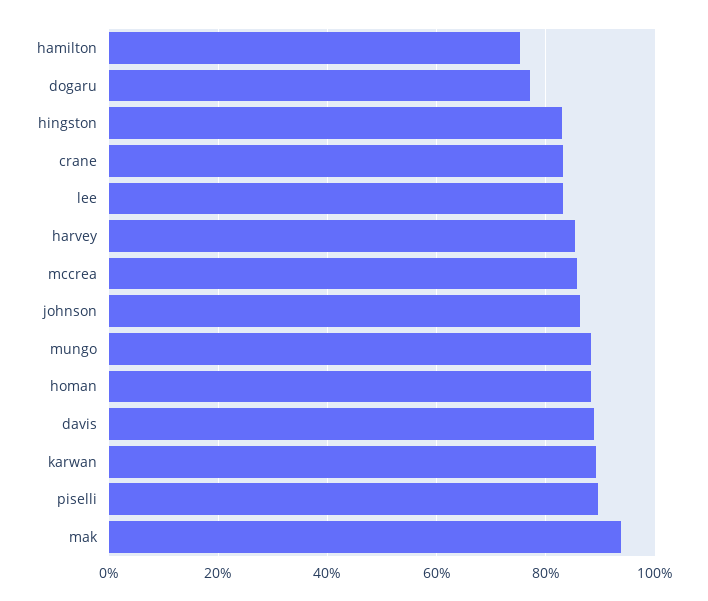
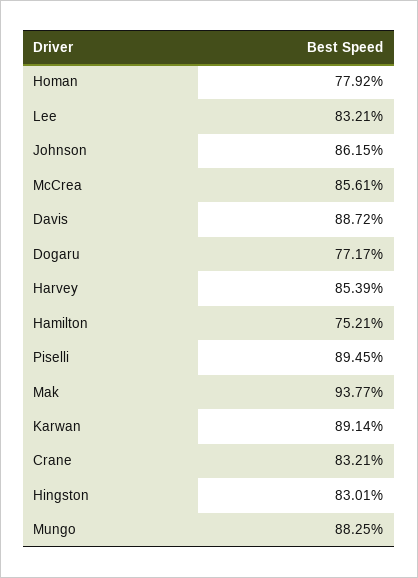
homan: 88 -> 77.92

